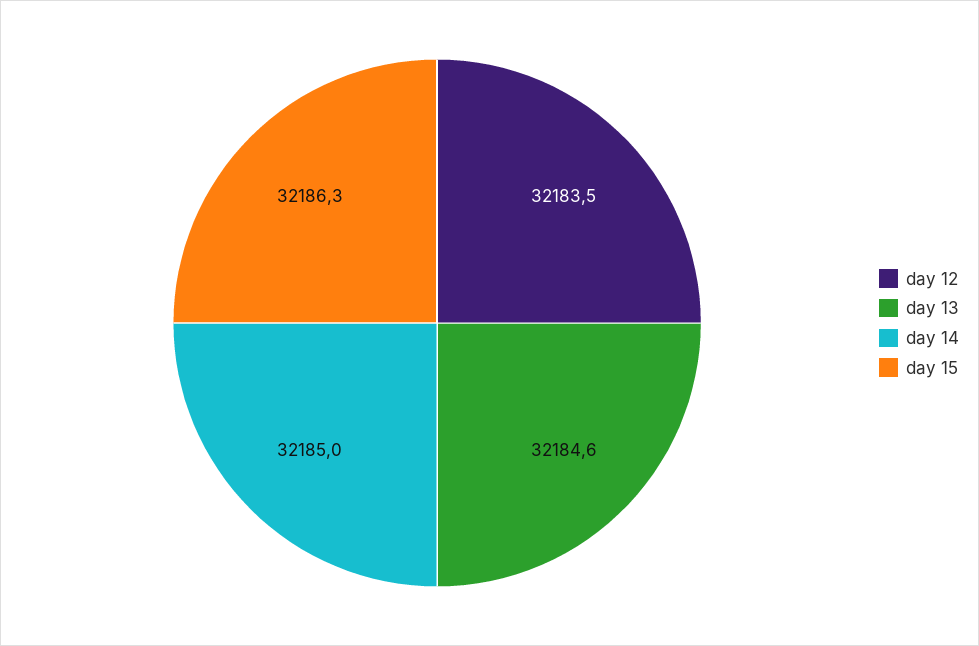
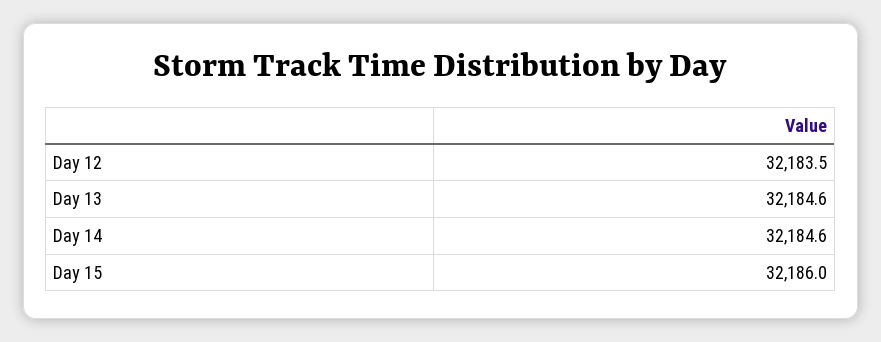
day 14: 32185 -> 32184.6
day 15: 32186.3 -> 32186

